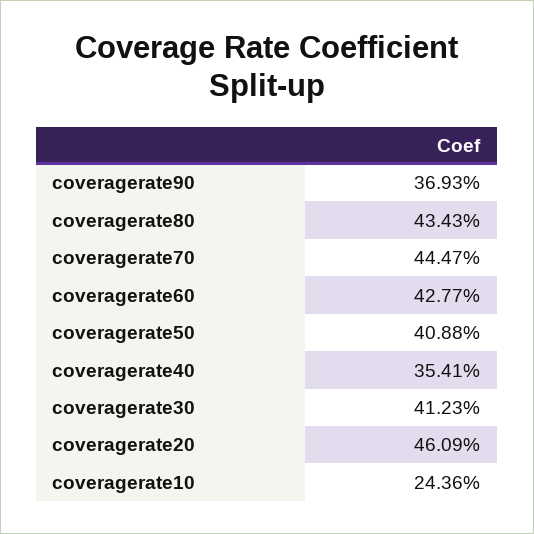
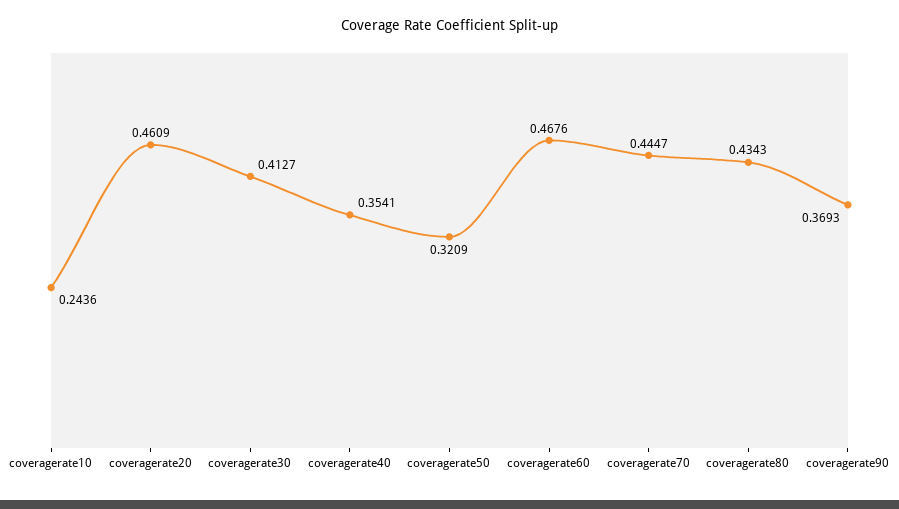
coveragerate60: 0.4277 -> 0.4676
coveragerate50: 0.4088 -> 0.3209
coveragerate30: 0.4123 -> 0.4127

